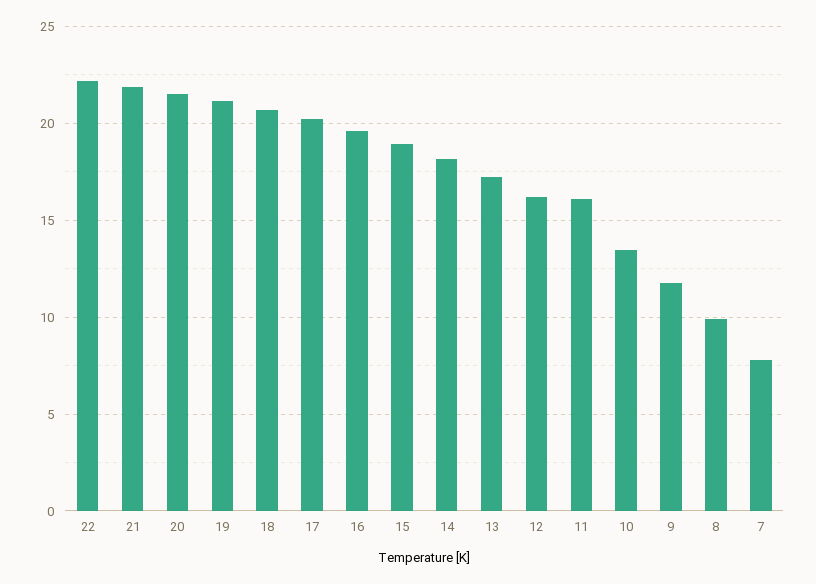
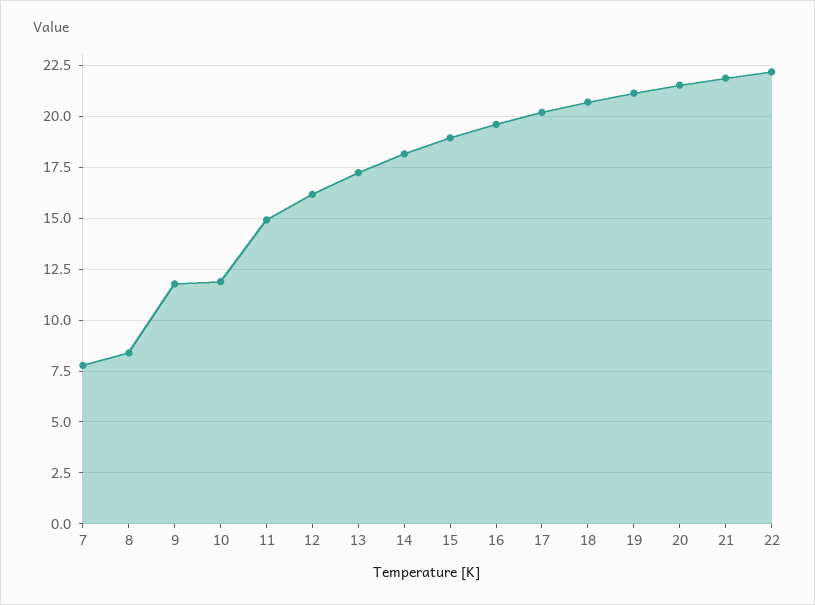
11: 16 -> 15
10: 13.5 -> 12
8: 10 -> 8.5

